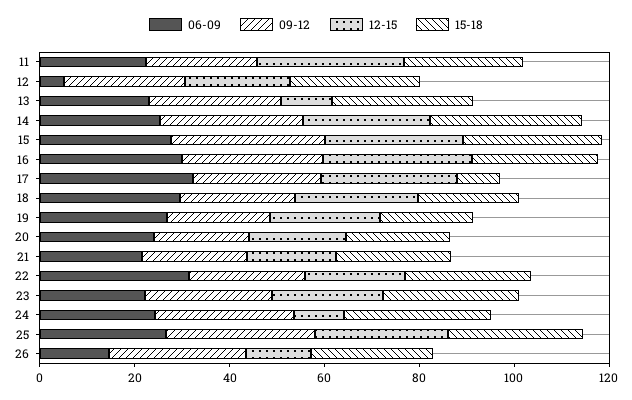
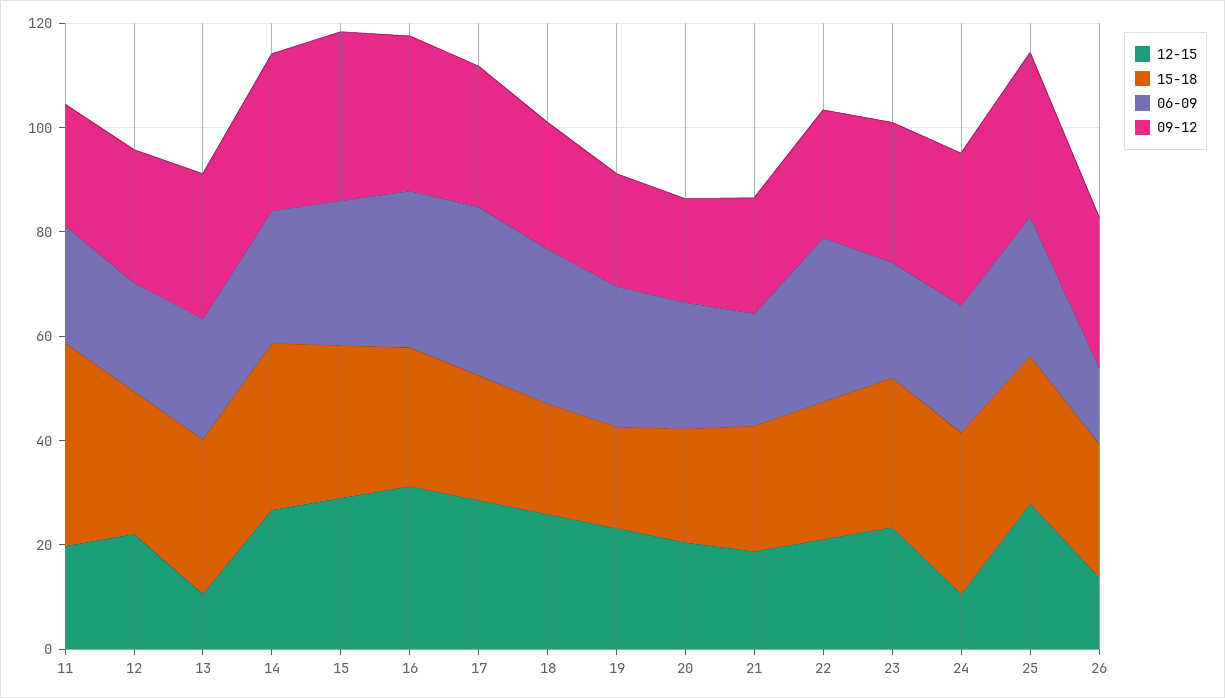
12-15, 11: 30 -> 20
15-18, 11: 25 -> 40
06-09, 12: 5 -> 20
15-18, 17: 10 -> 25

